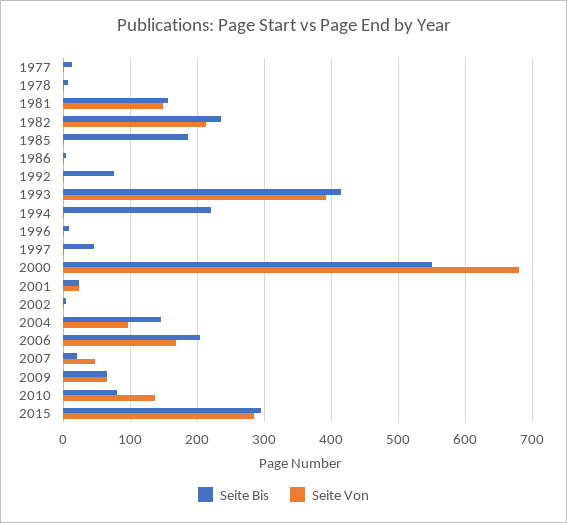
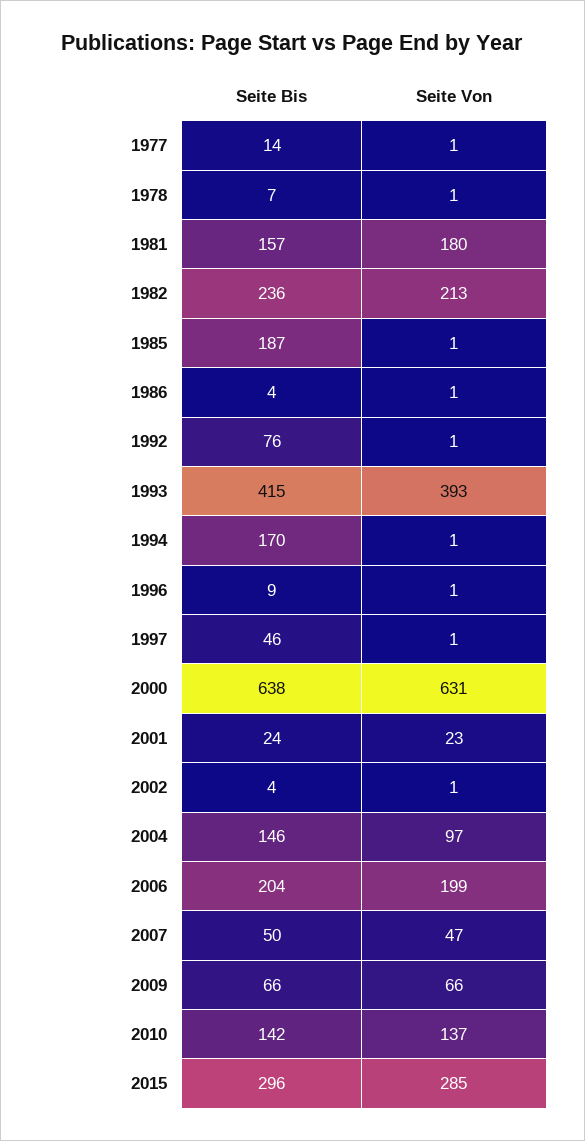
Seite Von, 1981: 150 -> 180
Seite Bis, 1994: 220 -> 170
Seite Bis, 2000: 550 -> 638
Seite Von, 2000: 680 -> 631
Seite Von, 2006: 170 -> 199
Seite Bis, 2007: 20 -> 50
Seite Bis, 2010: 80 -> 142

